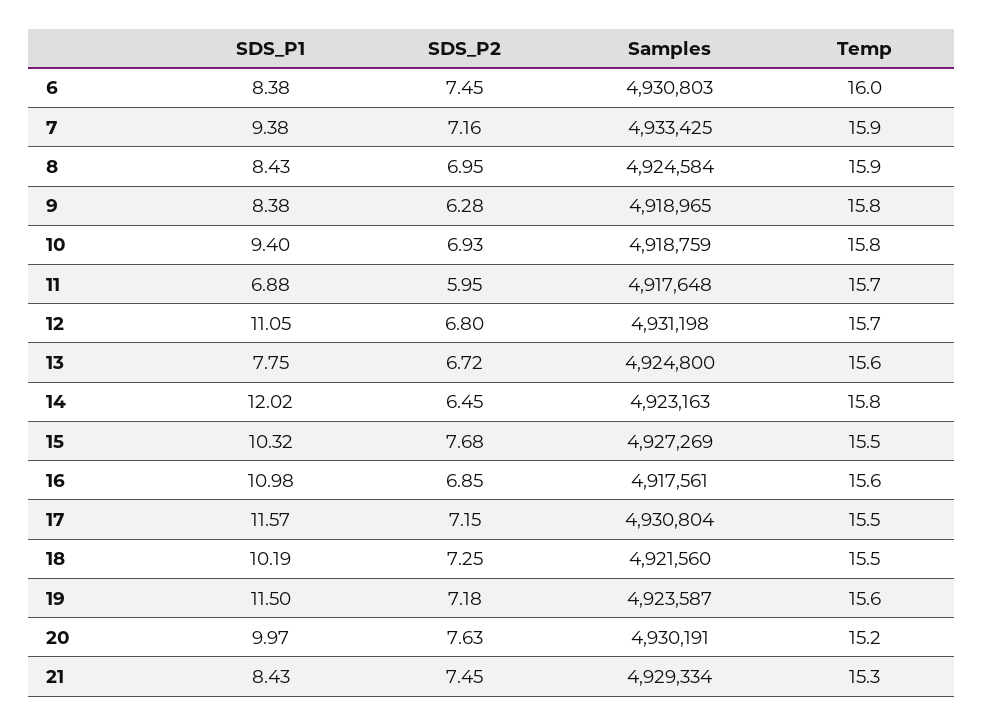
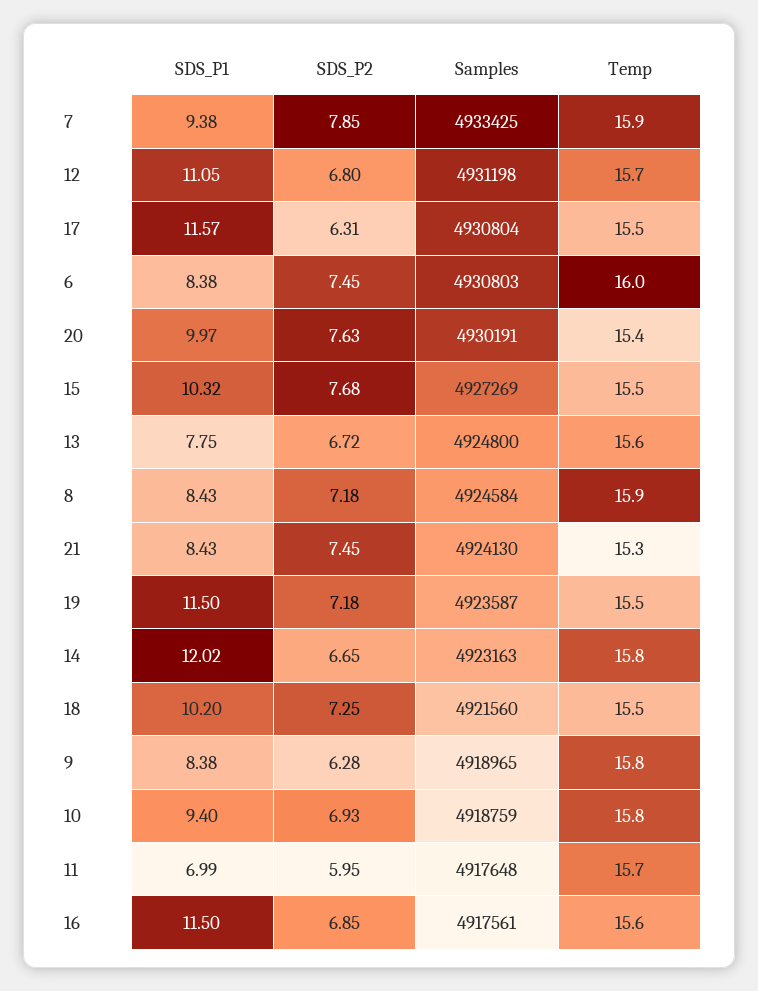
SDS_P2, 7: 7.16 -> 7.85
SDS_P2, 8: 6.95 -> 7.18
SDS_P1, 11: 6.88 -> 6.99
SDS_P2, 14: 6.45 -> 6.65
SDS_P1, 16: 10.98 -> 11.5
SDS_P2, 17: 7.15 -> 6.31
SDS_P1, 18: 10.19 -> 10.2
Temp, 19: 15.6 -> 15.5
Temp, 20: 15.2 -> 15.4
Samples, 21: 4929334 -> 4924130

